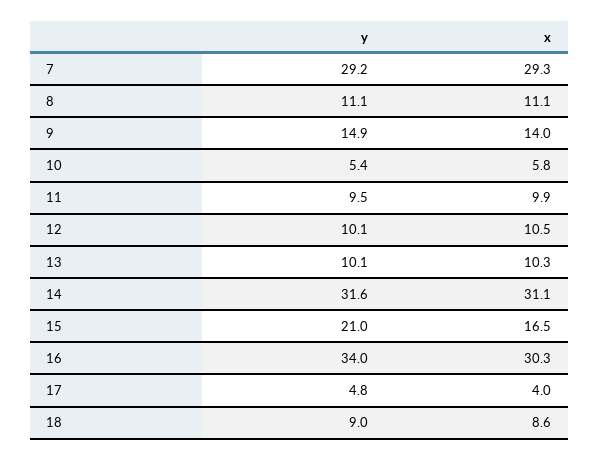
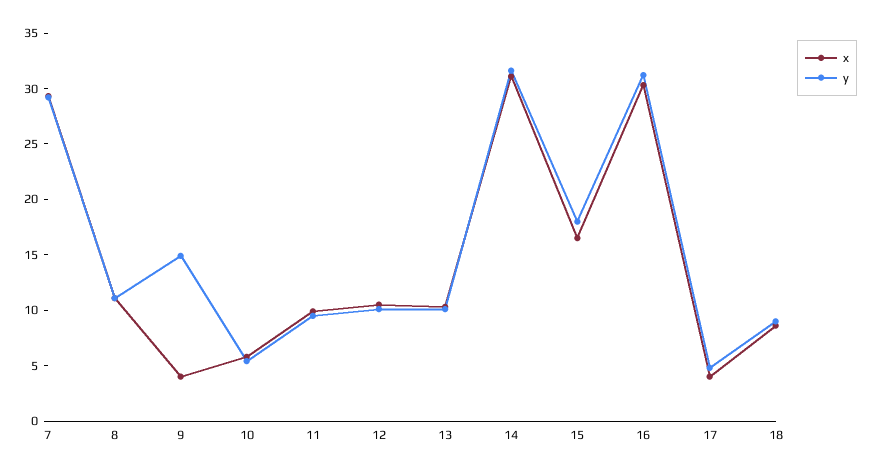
x, 9: 14 -> 4
y, 15: 21 -> 18
y, 16: 34 -> 31

